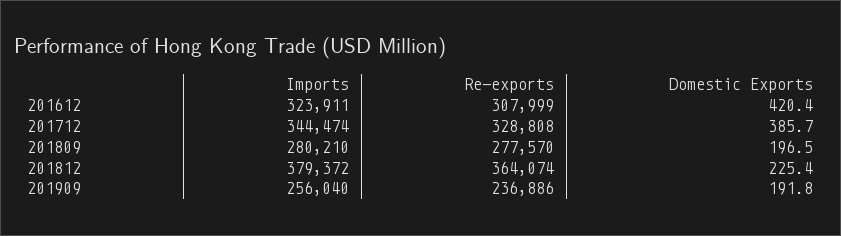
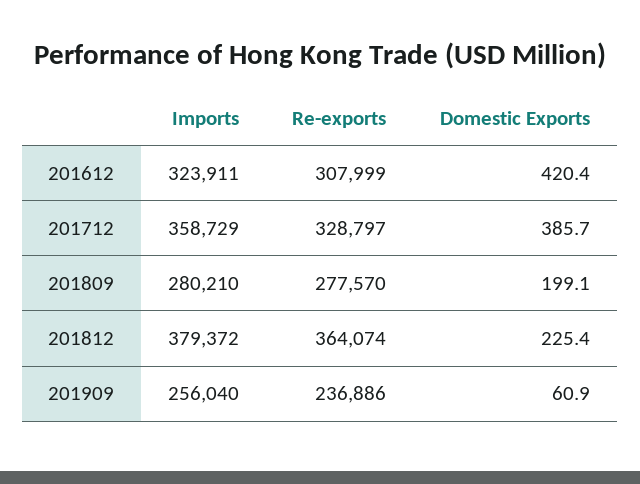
Imports, 201712: 344474 -> 358729
Re-exports, 201712: 328808 -> 328797
Domestic Exports, 201809: 196.5 -> 199.1
Domestic Exports, 201909: 191.8 -> 60.9

